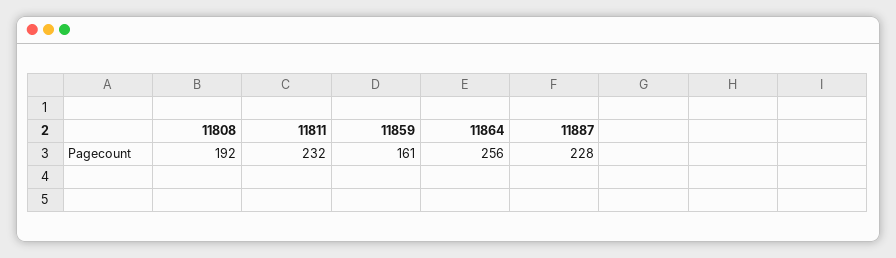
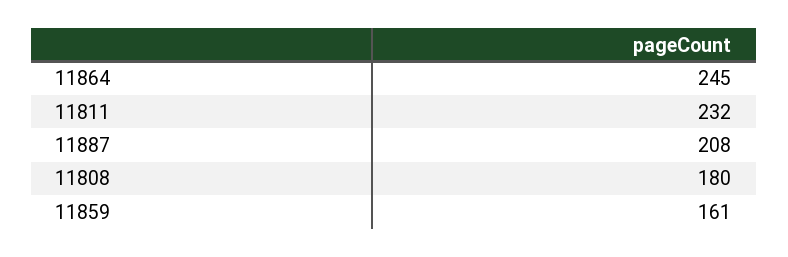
11808: 192 -> 180
11864: 256 -> 245
11887: 228 -> 208

